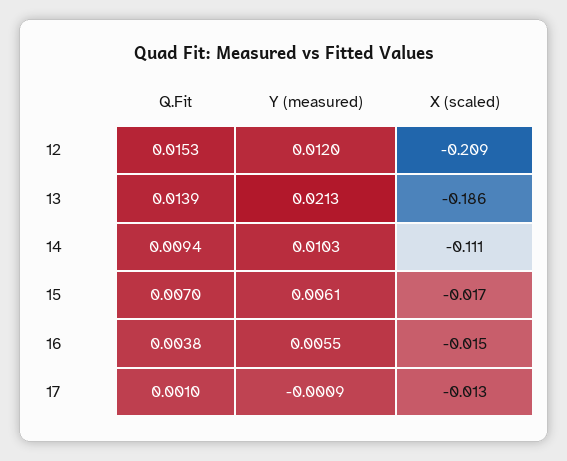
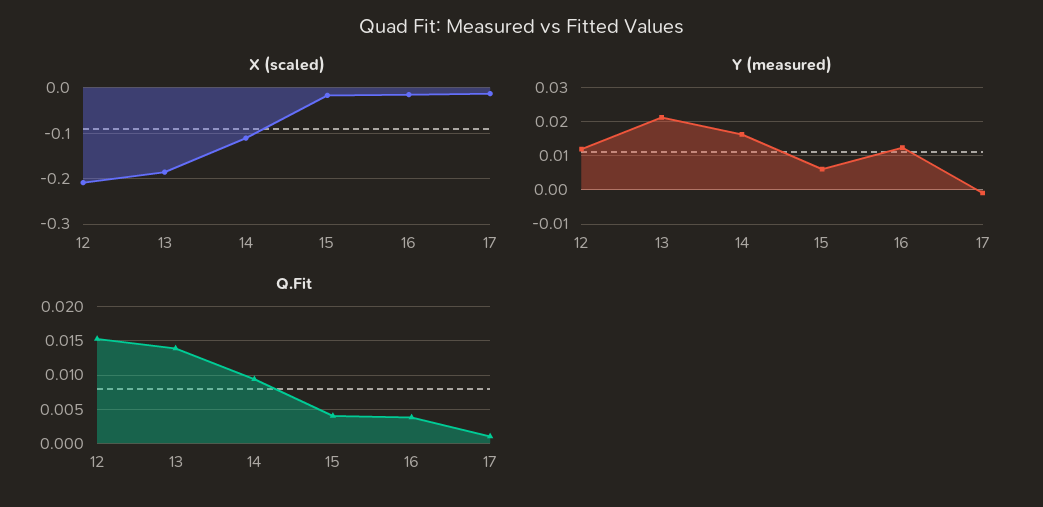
Y (measured), 14: 0.0103 -> 0.016
Q.Fit, 15: 0.007 -> 0.004
Y (measured), 16: 0.0055 -> 0.012

